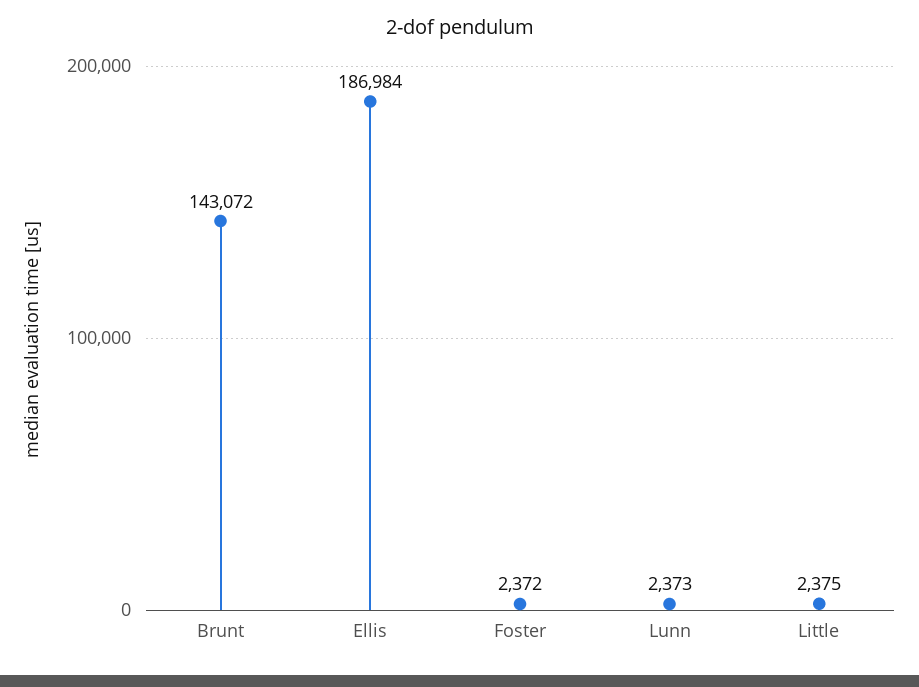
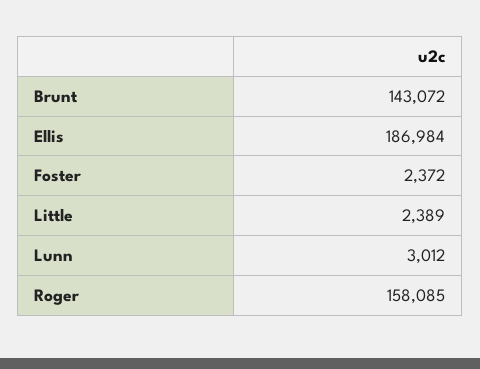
Lunn: 2373 -> 3012
Little: 2375 -> 2389
Roger: none -> 158085

